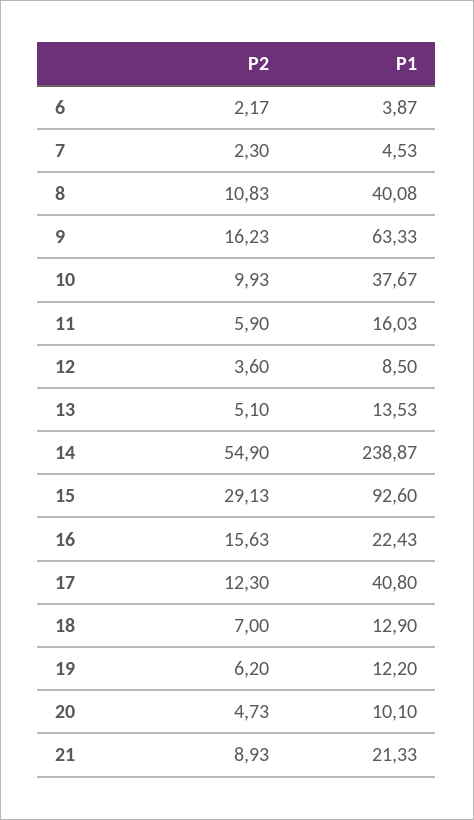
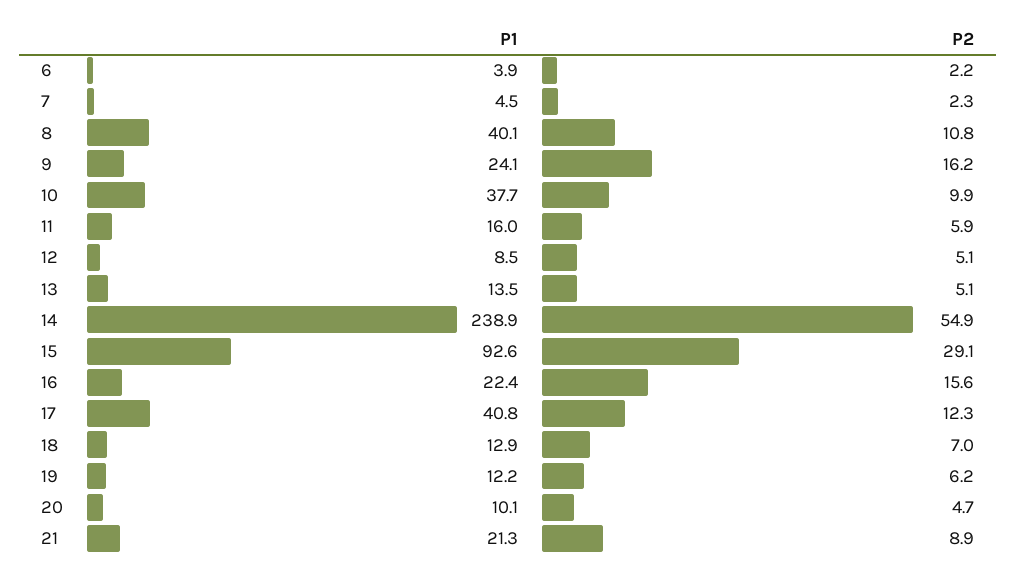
P1, 9: 63.33 -> 24.1
P2, 12: 3.6 -> 5.1

